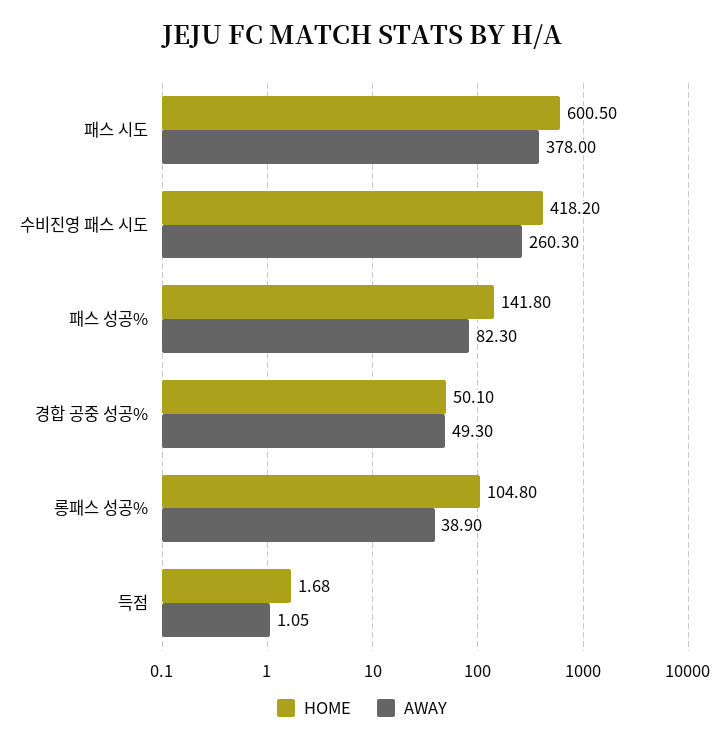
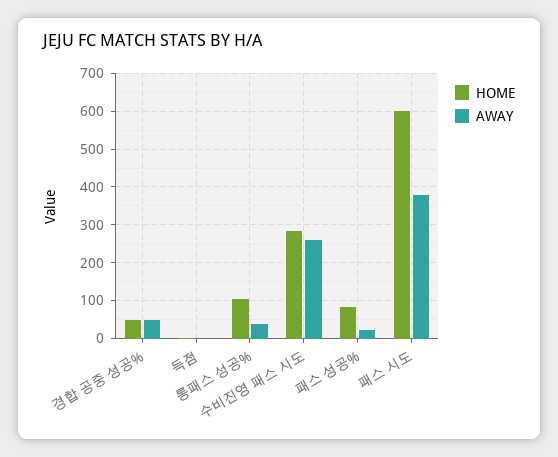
HOME, 수비진영 패스 시도: 418.2 -> 280
HOME, 패스 성공%: 141.8 -> 80
AWAY, 패스 성공%: 82.3 -> 20

